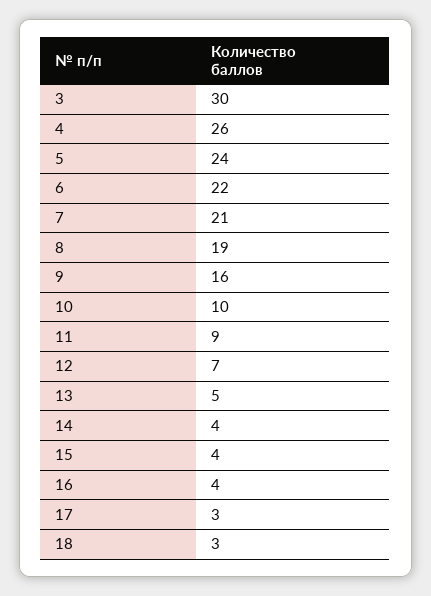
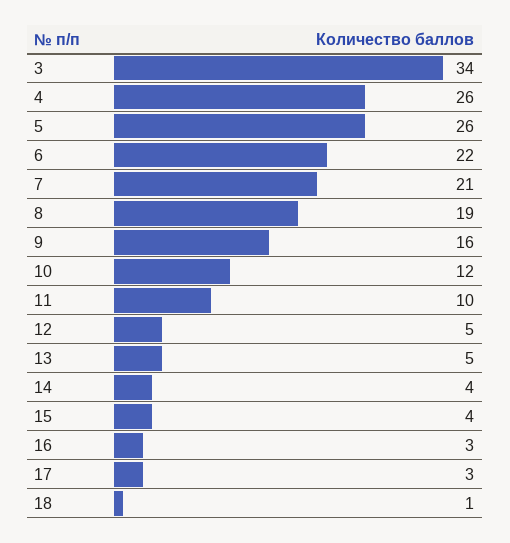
3: 30 -> 34
5: 24 -> 26
10: 10 -> 12
11: 9 -> 10
12: 7 -> 5
16: 4 -> 3
18: 3 -> 1

